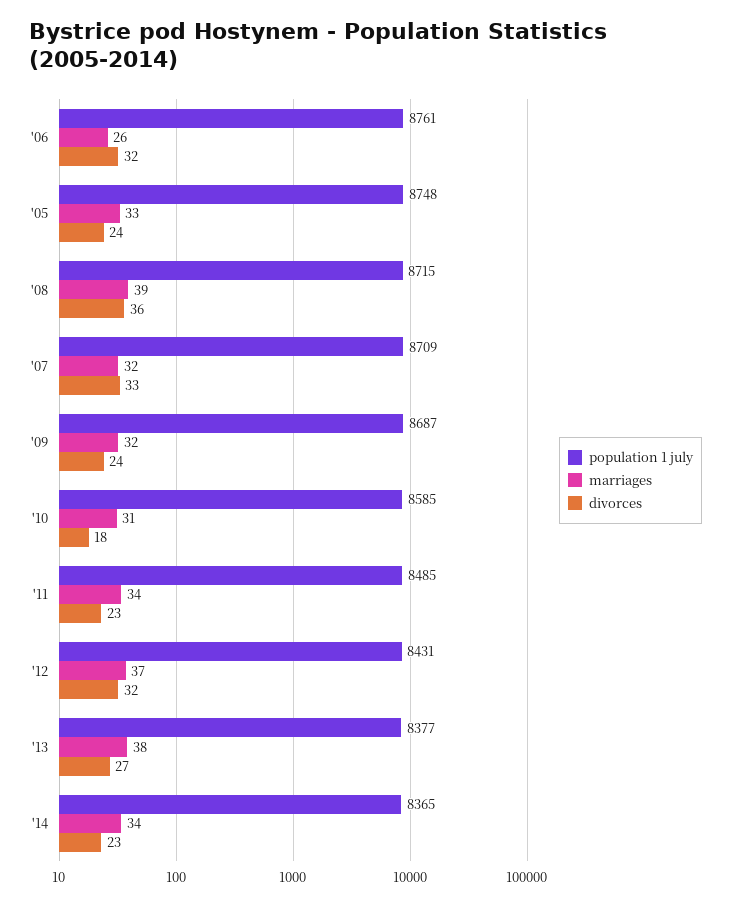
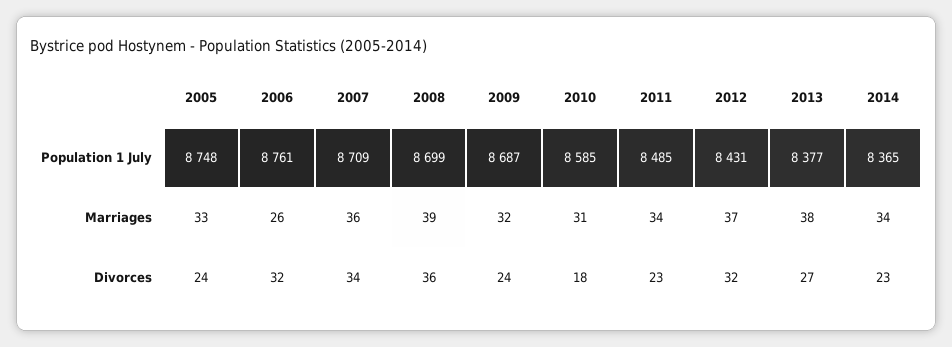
population 1 july, '08: 8715 -> 8699
marriages, '07: 32 -> 36
divorces, '07: 33 -> 34

